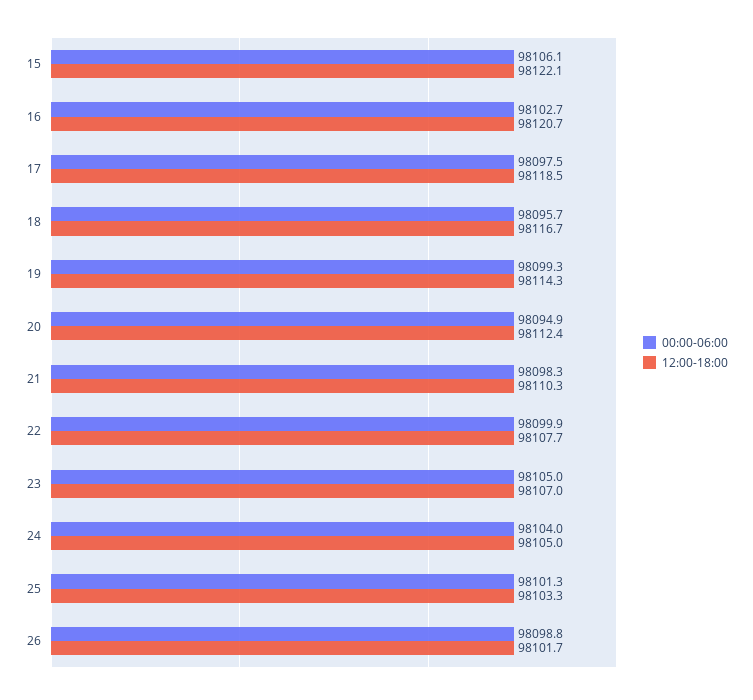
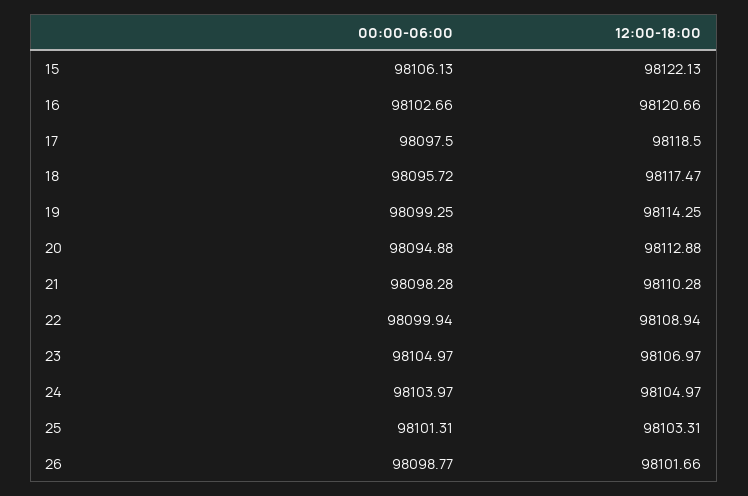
12:00-18:00, 18: 98116.7 -> 98117.47
12:00-18:00, 20: 98112.4 -> 98112.88
12:00-18:00, 22: 98107.7 -> 98108.94

